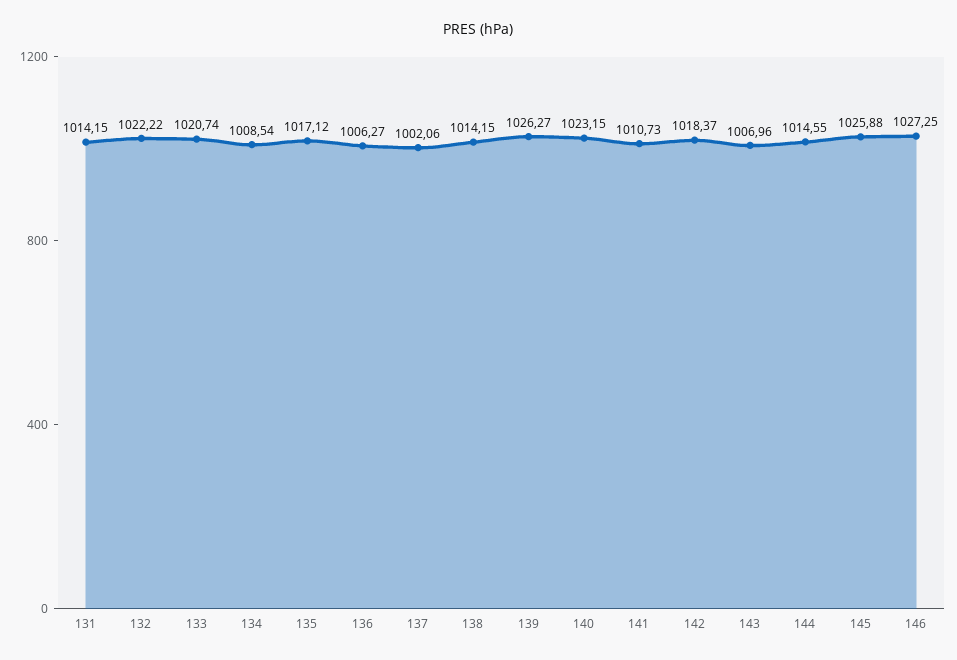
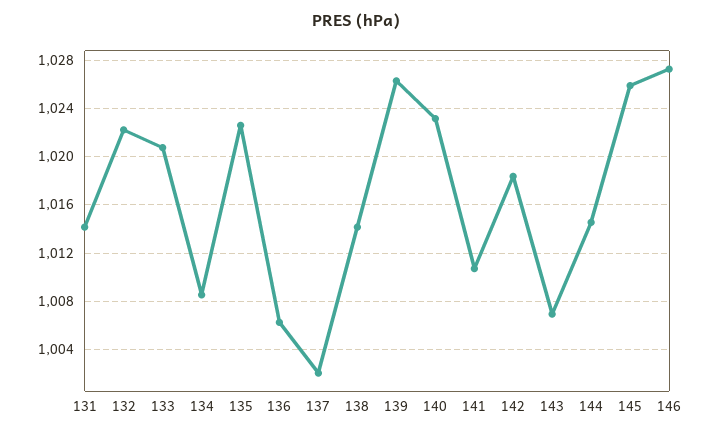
135: 1017.12 -> 1022.5

